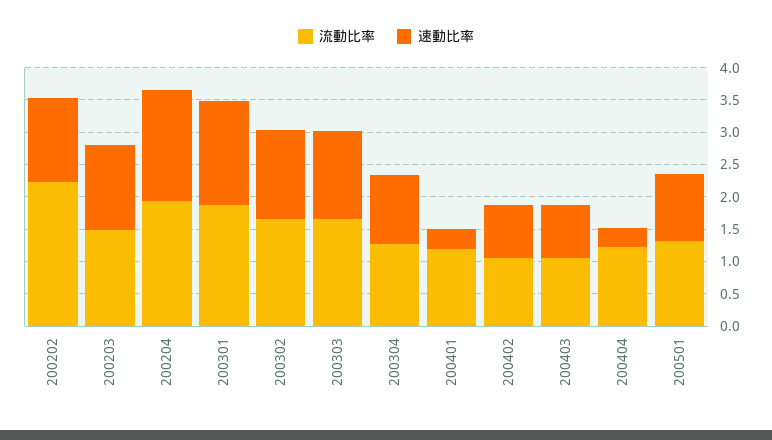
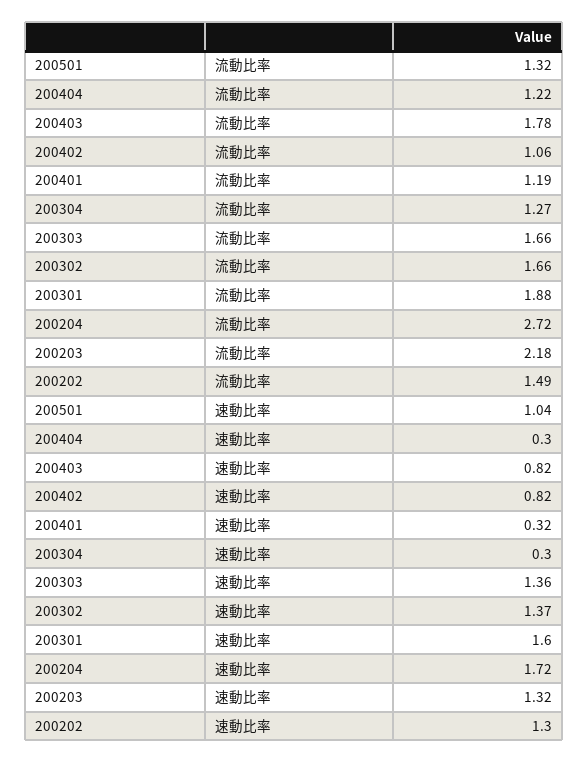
流動比率, 200202: 2.25 -> 1.49
流動比率, 200203: 1.5 -> 2.18
流動比率, 200204: 2 -> 2.72
速動比率, 200304: 1 -> 0.3
流動比率, 200403: 1 -> 1.78

